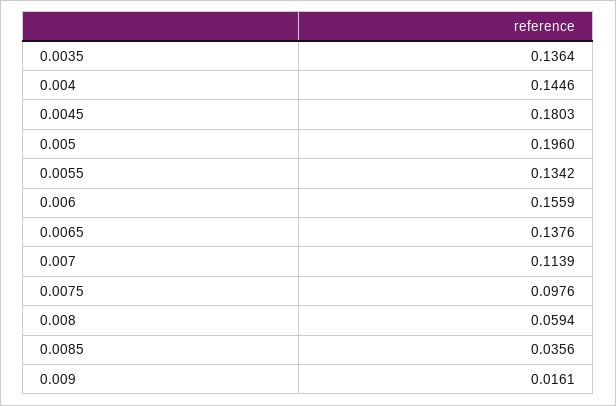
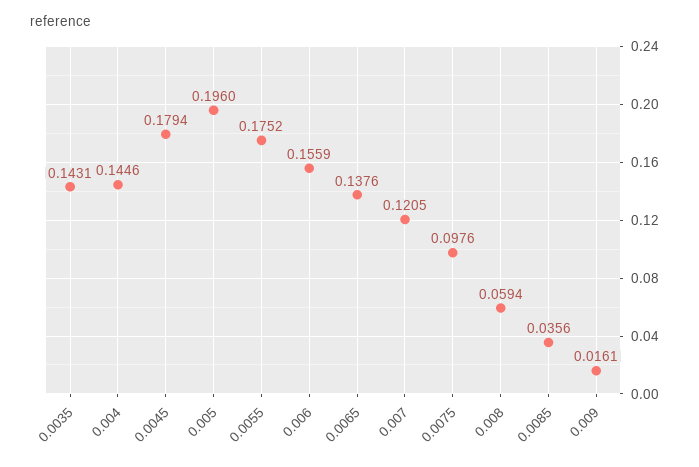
0.0035: 0.1364 -> 0.1431
0.0045: 0.1803 -> 0.1794
0.0055: 0.1342 -> 0.1752
0.007: 0.1139 -> 0.1205

